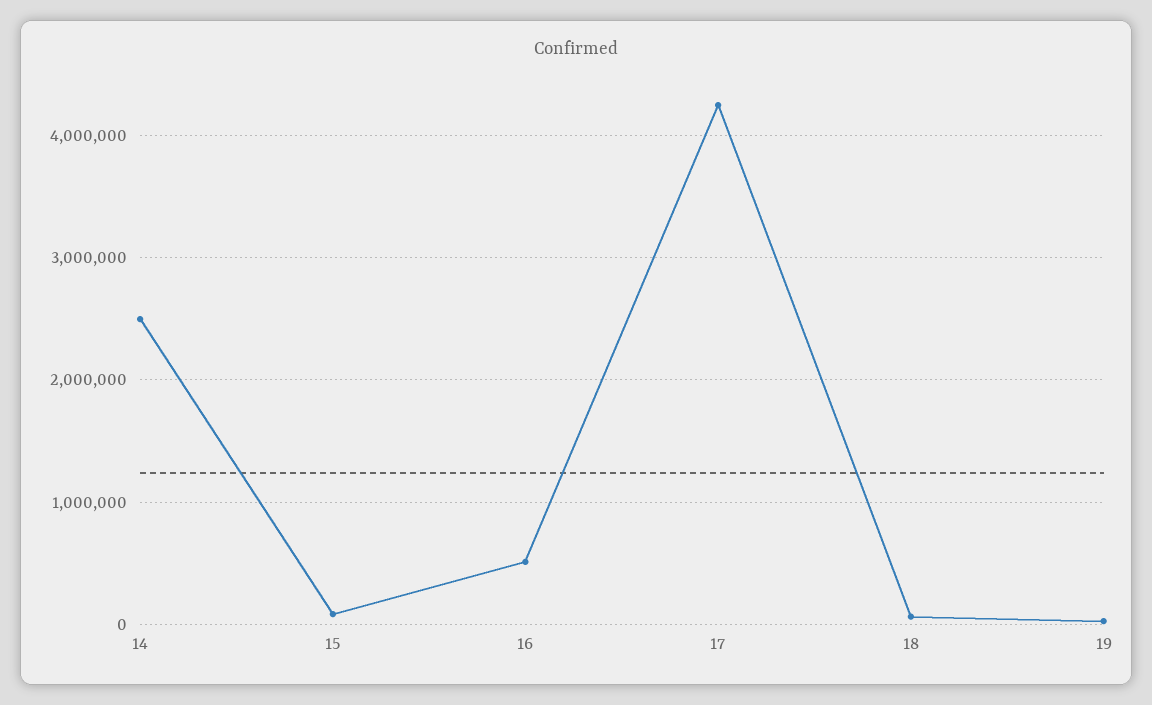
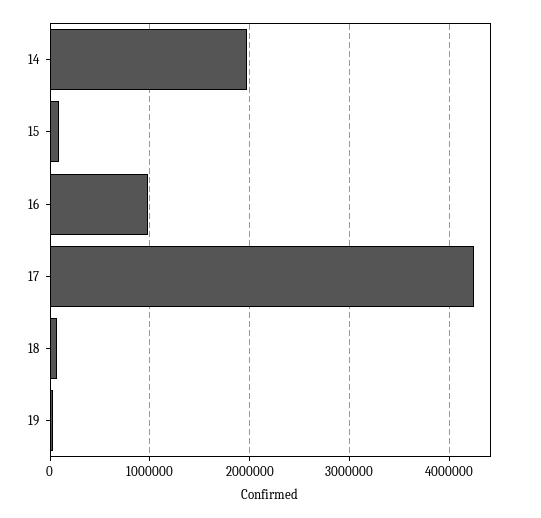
14: 2500000 -> 2000000
16: 500000 -> 1000000

